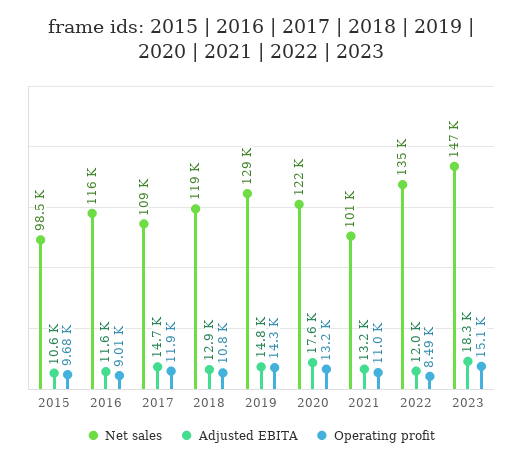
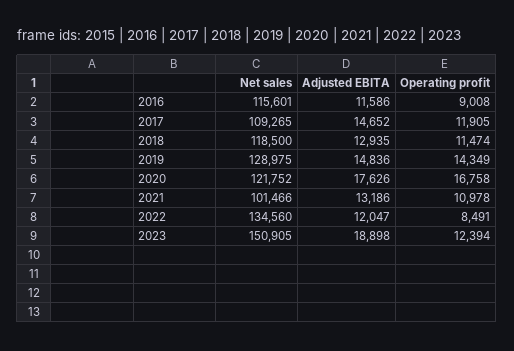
Net sales, 2015: 98500 -> none
Adjusted EBITA, 2015: 10600 -> none
Operating profit, 2015: 9680 -> none
Operating profit, 2018: 10800 -> 11474
Operating profit, 2020: 13200 -> 16758
Net sales, 2023: 147000 -> 150905
Adjusted EBITA, 2023: 18300 -> 18898
Operating profit, 2023: 15100 -> 12394

